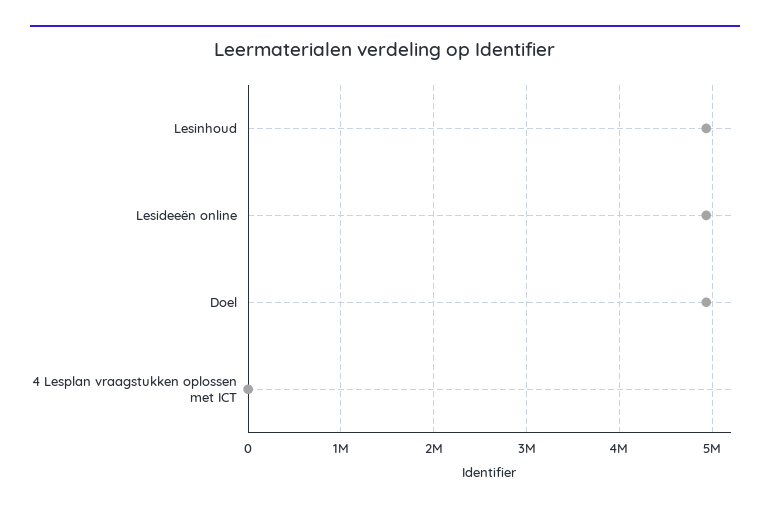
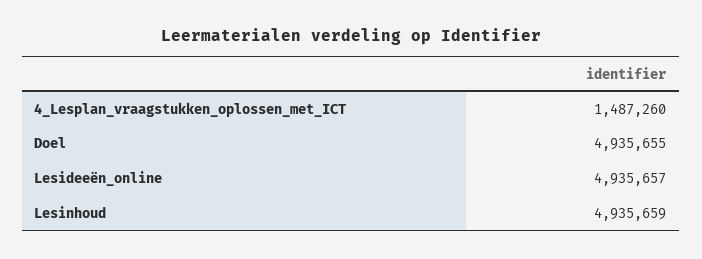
4 Lesplan vraagstukken oplossen met ICT: 0 -> 1487260

